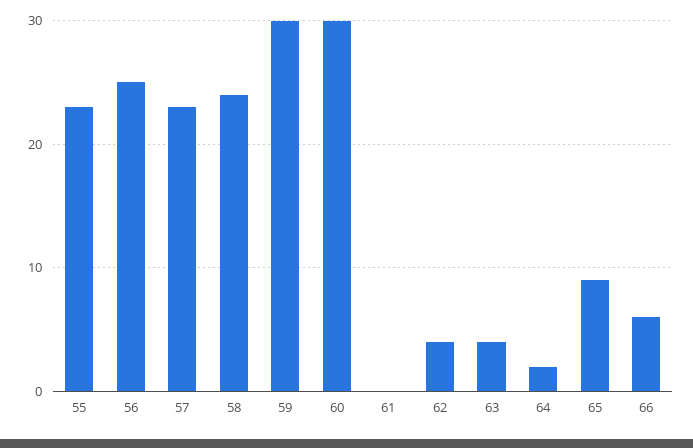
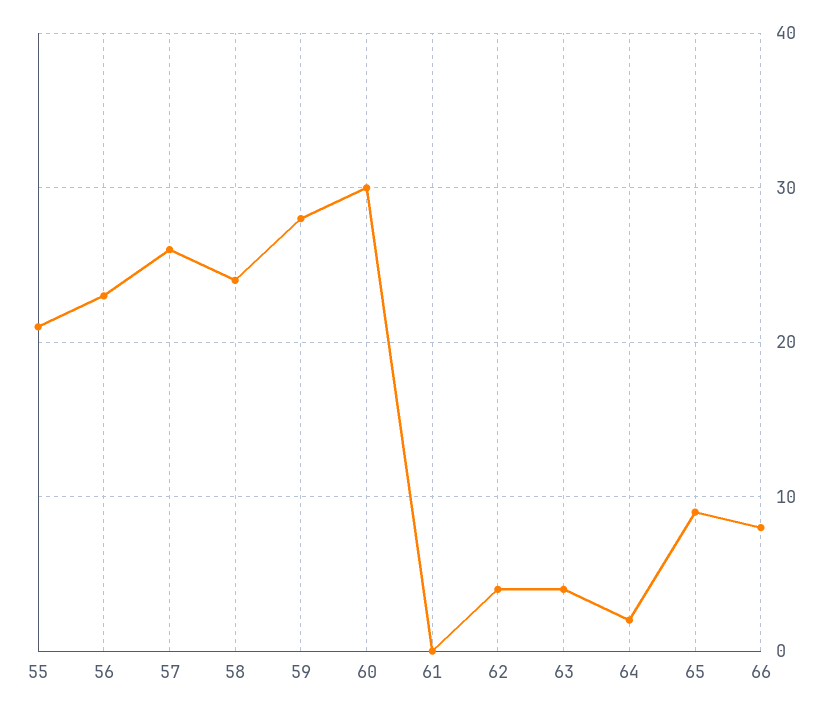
55: 23 -> 21
56: 25 -> 23
57: 23 -> 26
59: 30 -> 28
66: 6 -> 8

